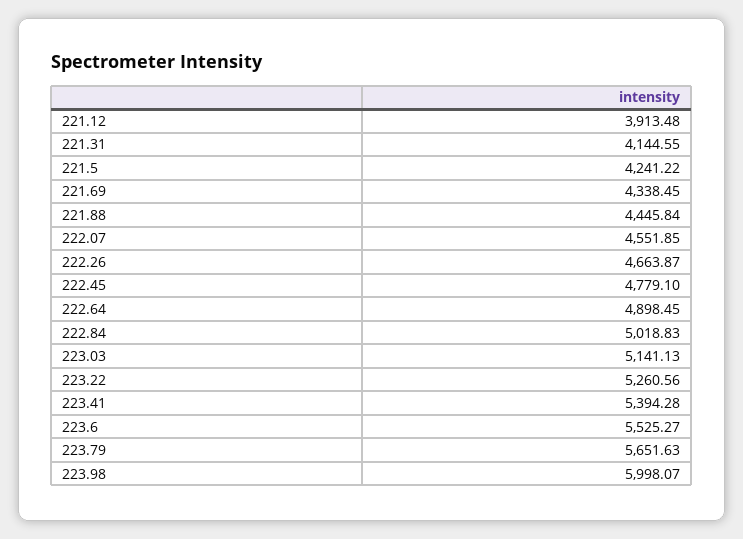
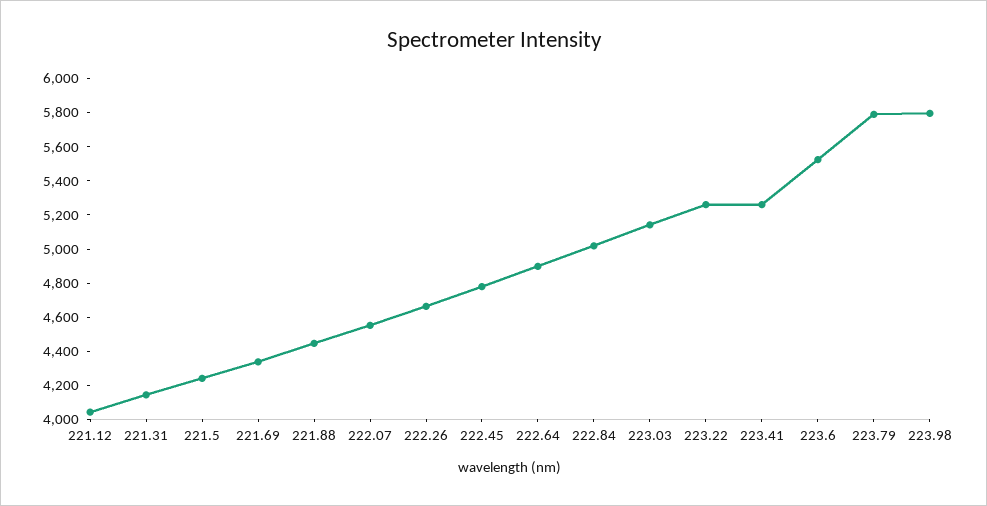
221.12: 3913.48 -> 4050
223.41: 5394.28 -> 5250
223.79: 5651.63 -> 5800
223.98: 5998.07 -> 5800

